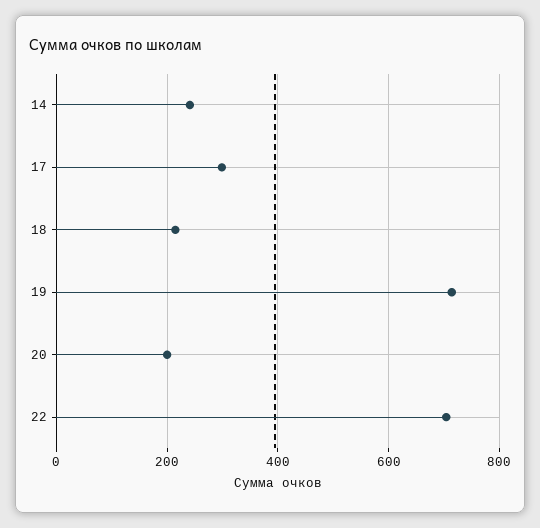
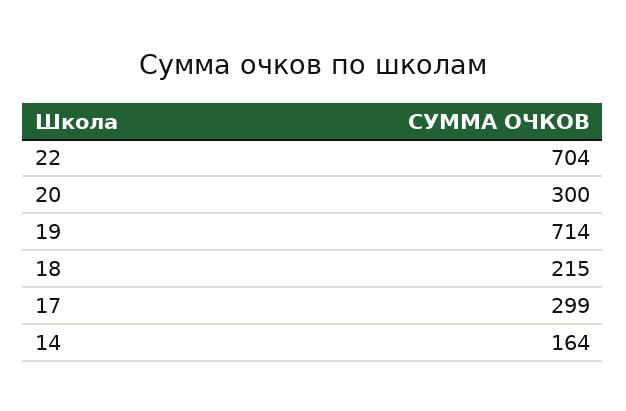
14: 240 -> 164
20: 200 -> 300

